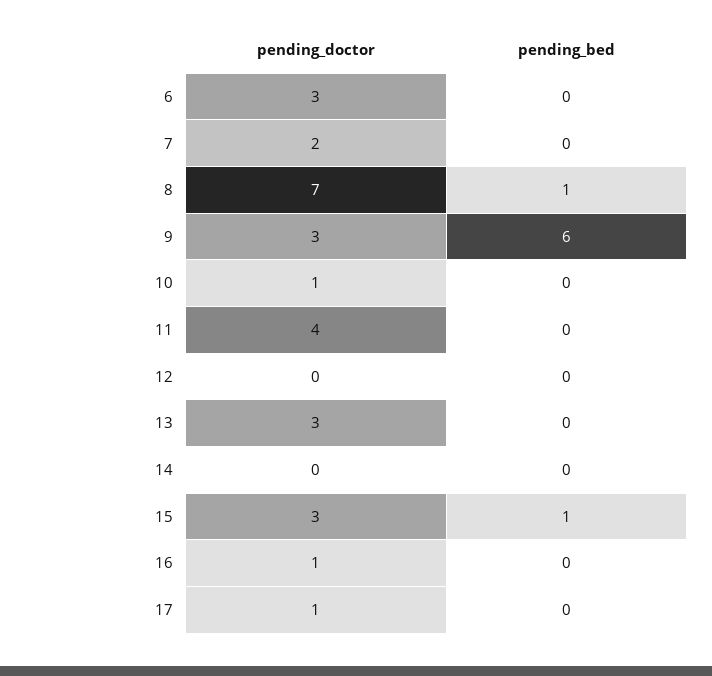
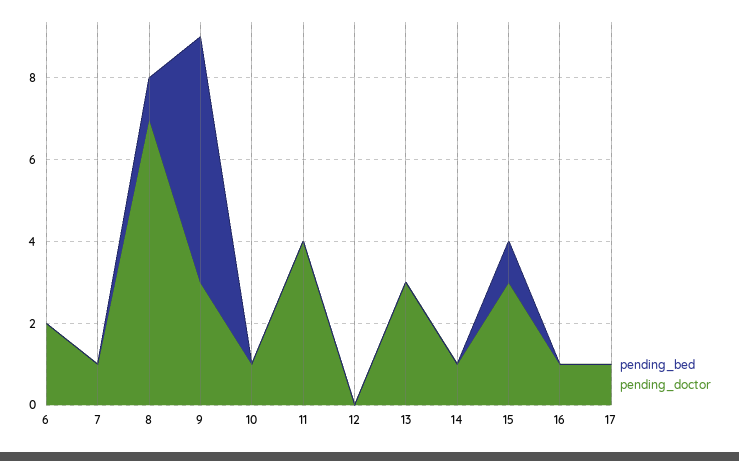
pending_doctor, 6: 3 -> 2
pending_doctor, 7: 2 -> 1
pending_doctor, 14: 0 -> 1

